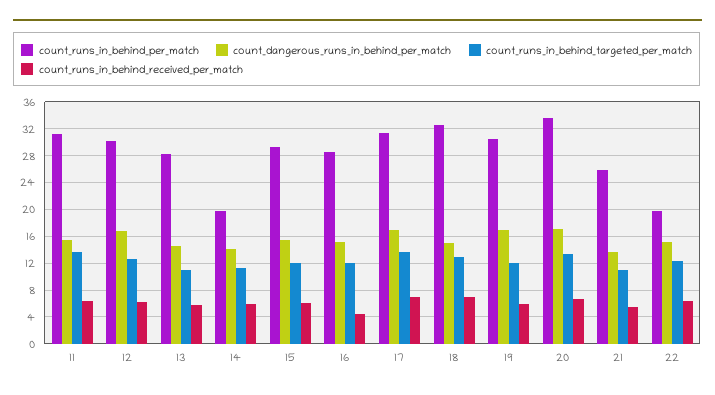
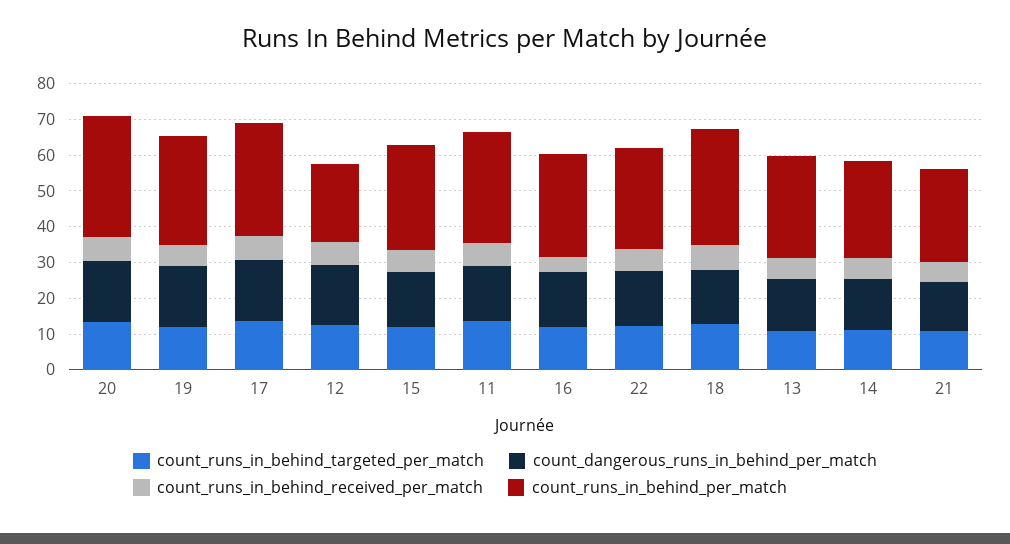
count_runs_in_behind_per_match, 12: 30 -> 22.5
count_runs_in_behind_per_match, 14: 20 -> 27.5
count_runs_in_behind_per_match, 22: 20 -> 27.5

